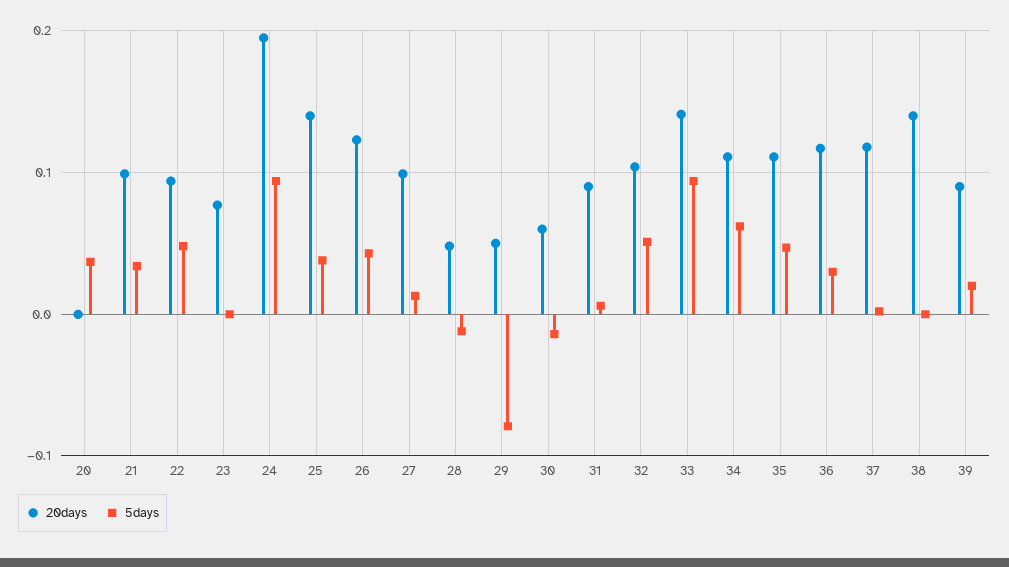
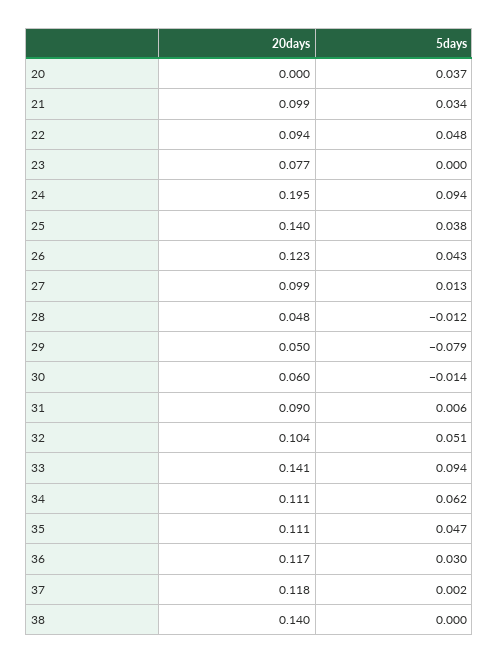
20days, 39: 0.09 -> none
5days, 39: 0.02 -> none

